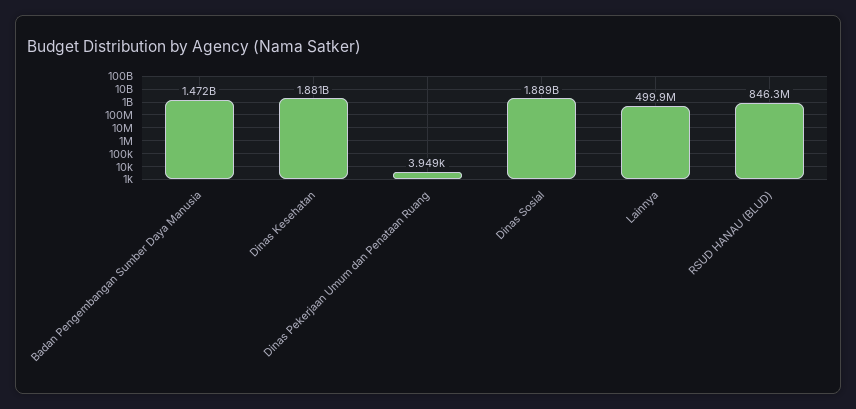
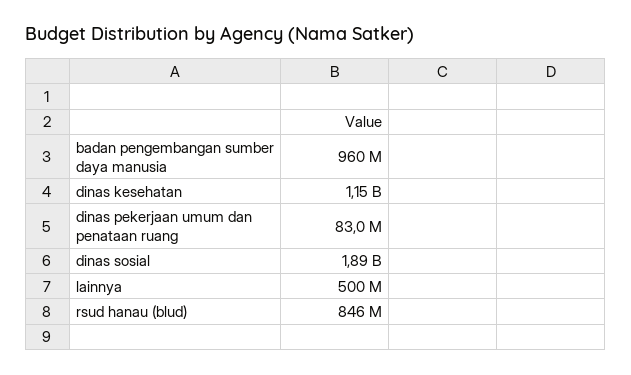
Badan Pengembangan Sumber Daya Manusia: 1472000000 -> 960000000
Dinas Kesehatan: 1881000000 -> 1150000000
Dinas Pekerjaan Umum dan Penataan Ruang: 3949 -> 83000000

